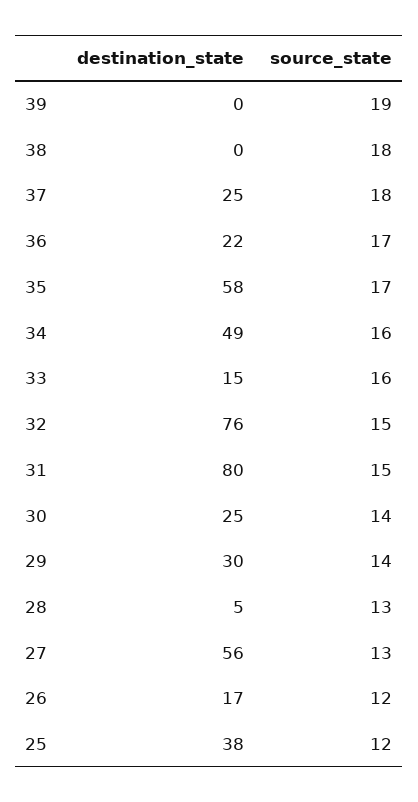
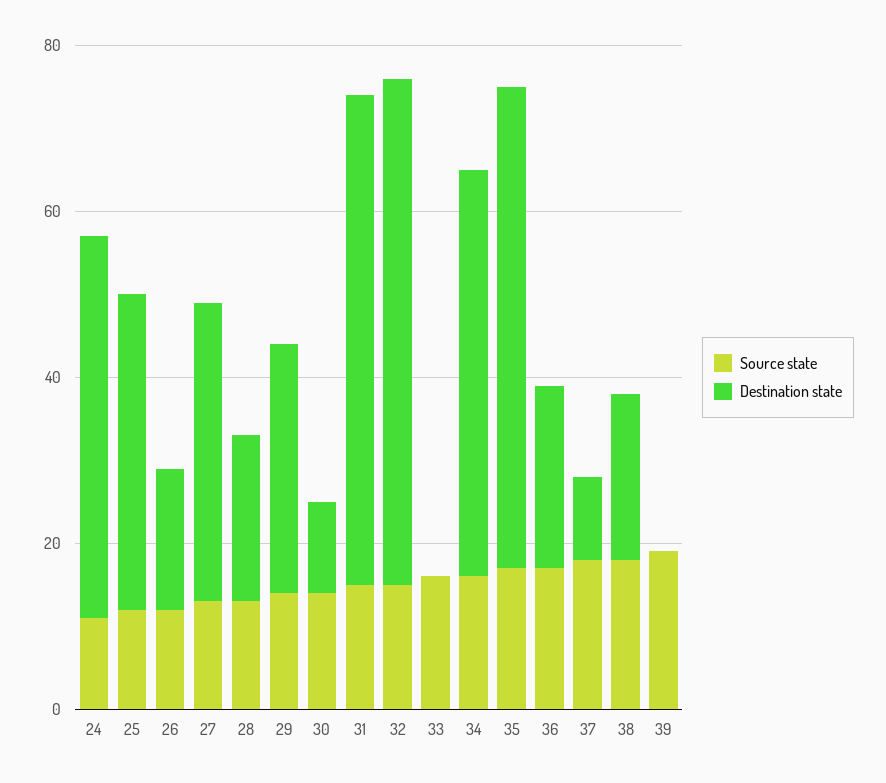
destination_state, 38: 0 -> 20
destination_state, 37: 25 -> 10
destination_state, 33: 15 -> 0
destination_state, 32: 76 -> 60
destination_state, 31: 80 -> 60
destination_state, 30: 25 -> 10
destination_state, 28: 5 -> 20
destination_state, 27: 56 -> 35
source_state, 24: none -> 10
destination_state, 24: none -> 45

